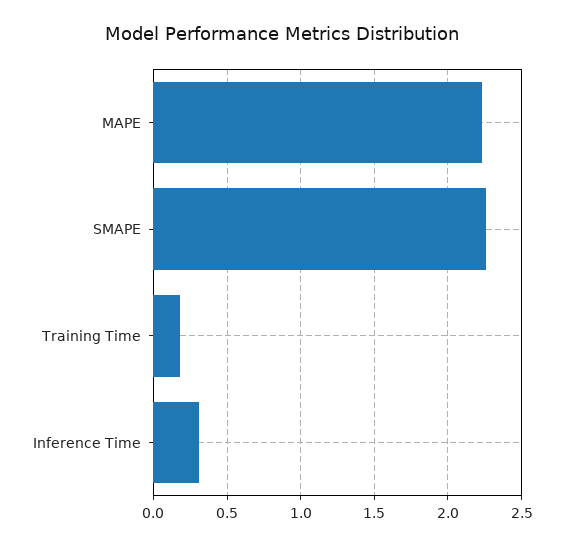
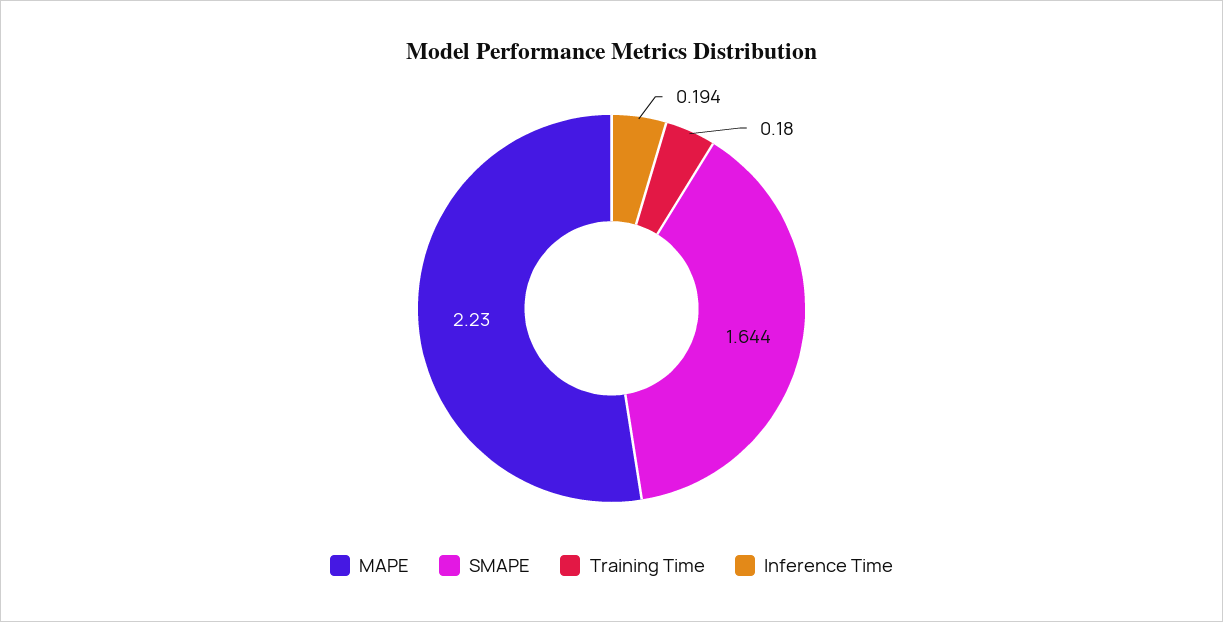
SMAPE: 2.25 -> 1.644
Inference Time: 0.3 -> 0.194

